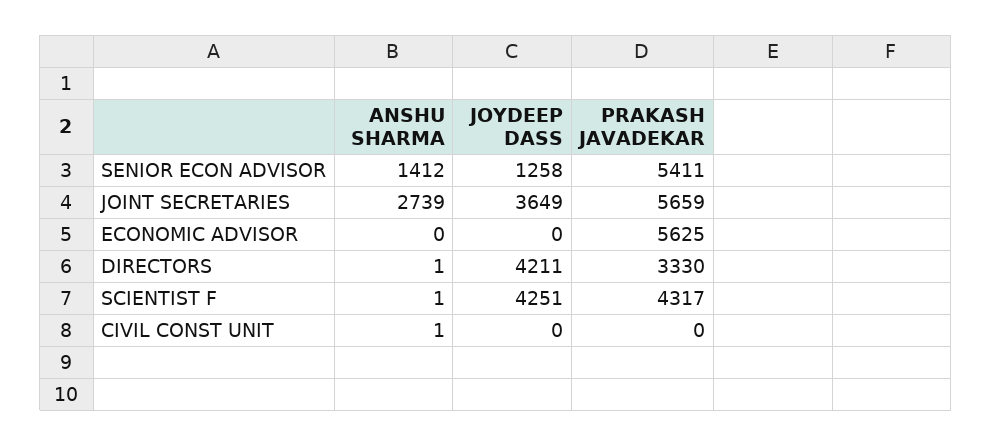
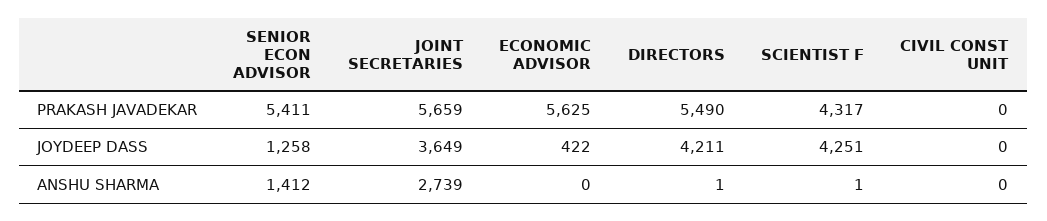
JOYDEEP DASS, ECONOMIC ADVISOR: 0 -> 422
PRAKASH JAVADEKAR, DIRECTORS: 3330 -> 5490
ANSHU SHARMA, CIVIL CONST UNIT: 1 -> 0

